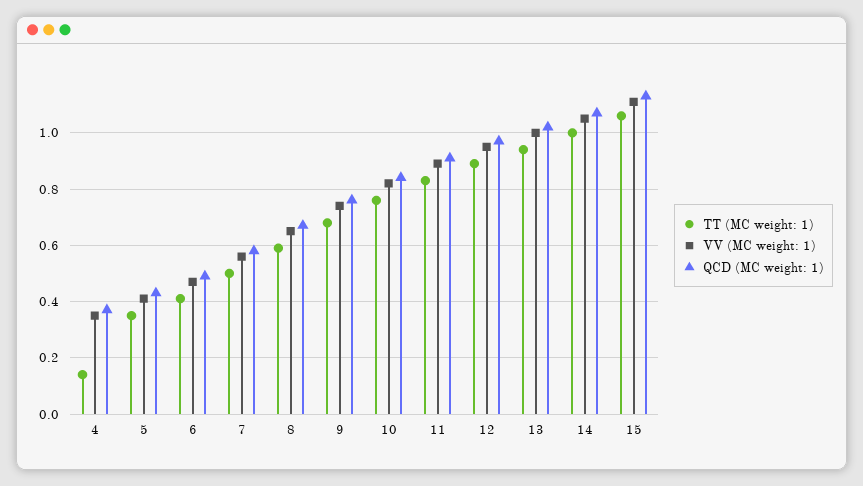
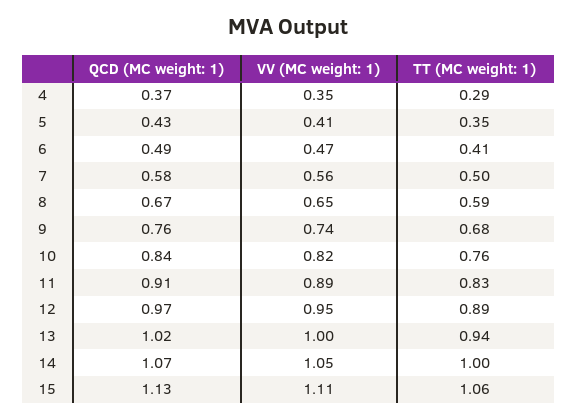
TT (MC weight: 1), 4: 0.15 -> 0.29

